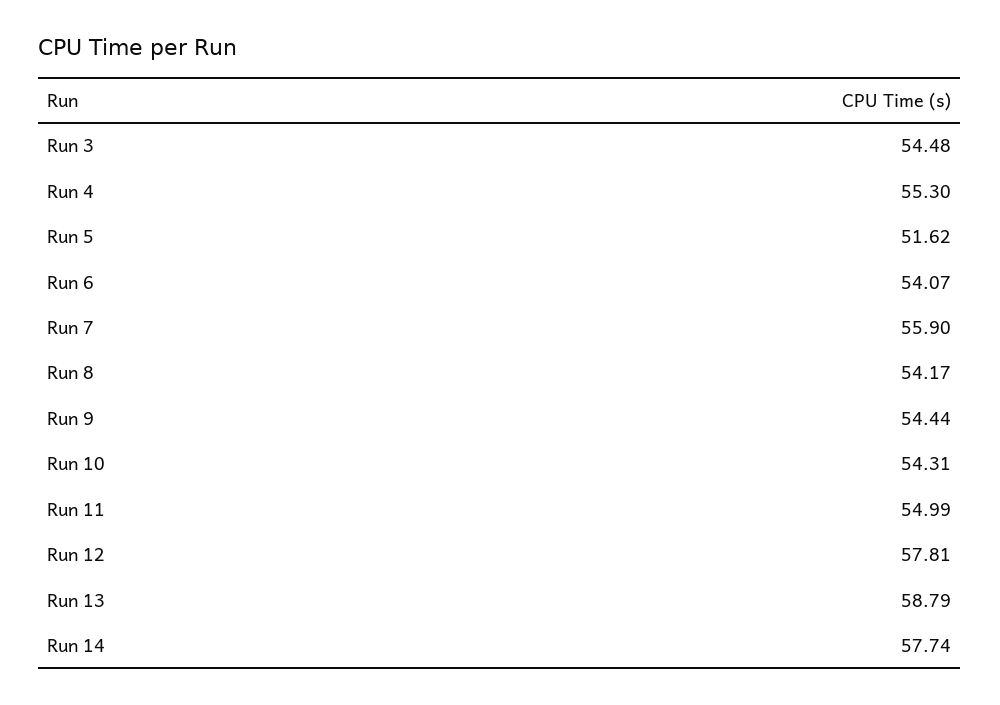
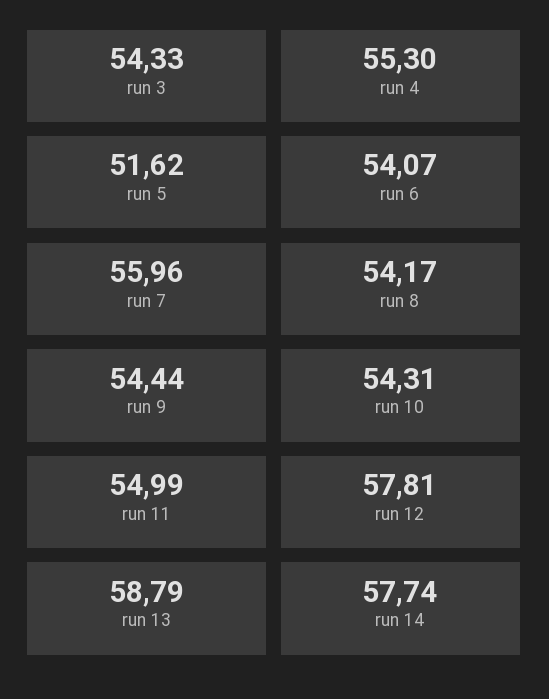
Run 3: 54.48 -> 54.33
Run 7: 55.9 -> 55.96

